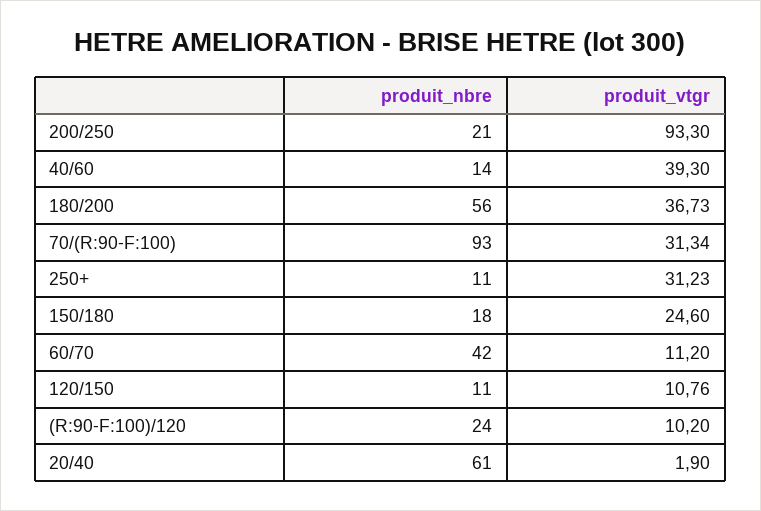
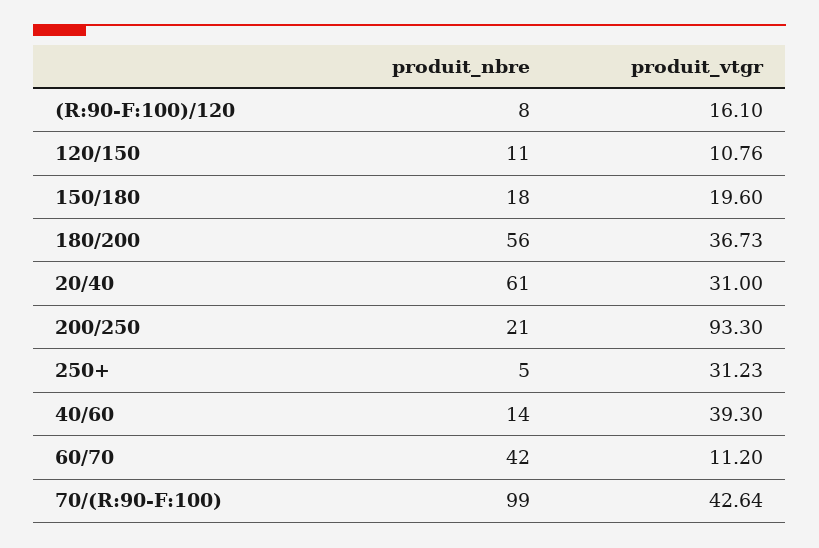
produit_nbre, 70/(R:90-F:100): 93 -> 99
produit_vtgr, 70/(R:90-F:100): 31.34 -> 42.64
produit_nbre, 250+: 11 -> 5
produit_vtgr, 150/180: 24.6 -> 19.6
produit_nbre, (R:90-F:100)/120: 24 -> 8
produit_vtgr, (R:90-F:100)/120: 10.2 -> 16.1
produit_vtgr, 20/40: 1.9 -> 31

